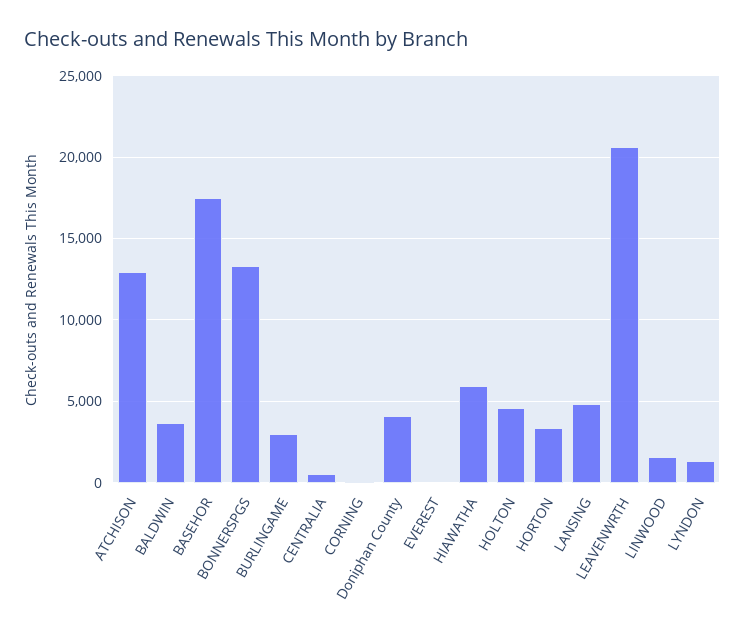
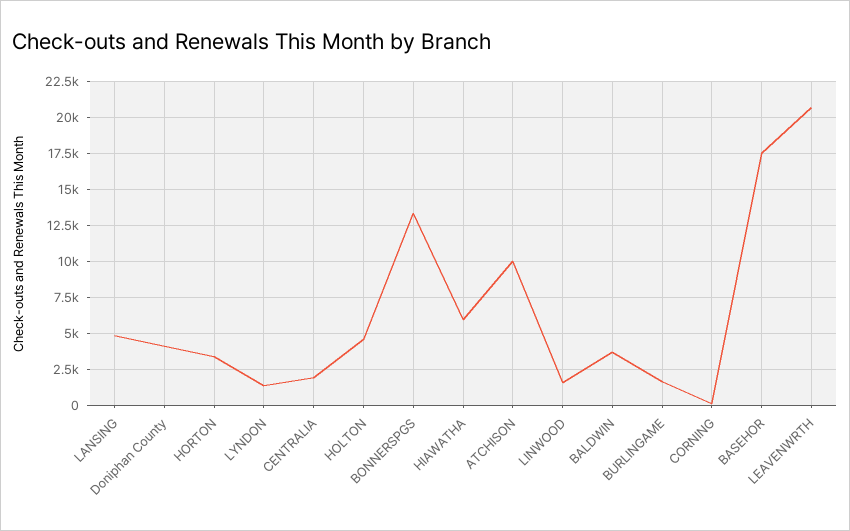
ATCHISON: 13000 -> 10000
BURLINGAME: 3000 -> 1500
CENTRALIA: 500 -> 2000
EVEREST: 0 -> none

